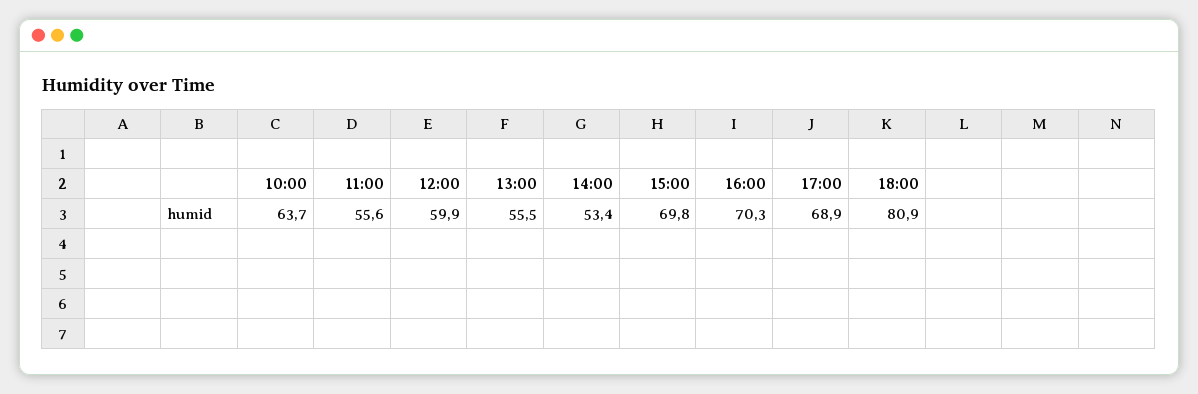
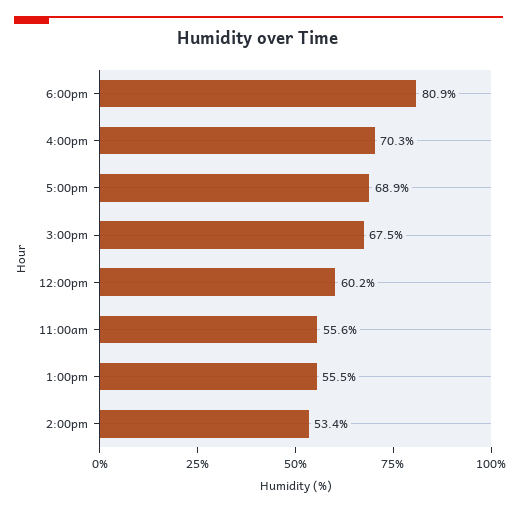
10:00: 63.7 -> none
12:00: 59.9 -> 60.2
15:00: 69.8 -> 67.5

